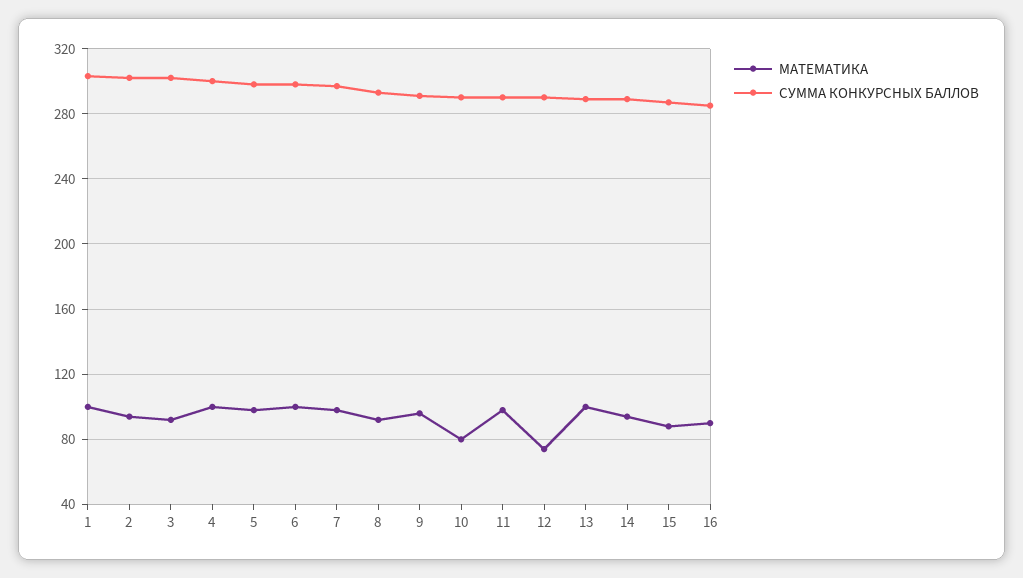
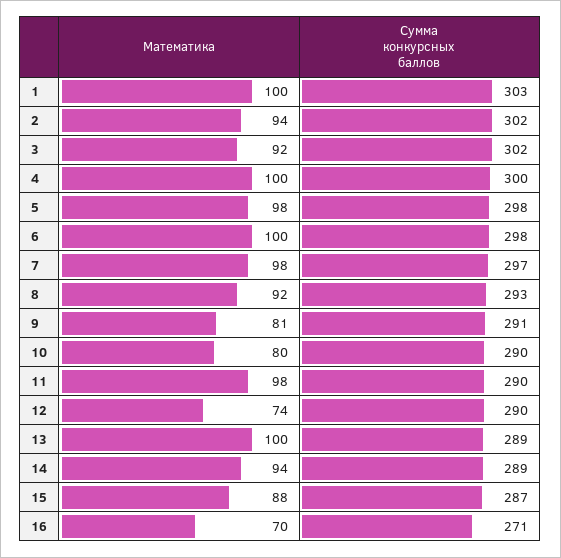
МАТЕМАТИКА, 9: 95 -> 81
МАТЕМАТИКА, 16: 90 -> 70
СУММА КОНКУРСНЫХ БАЛЛОВ, 16: 285 -> 271

